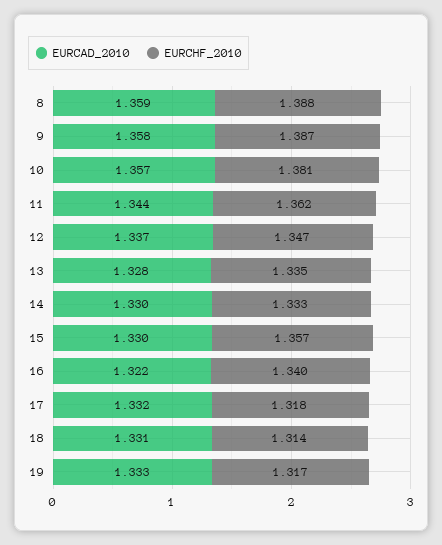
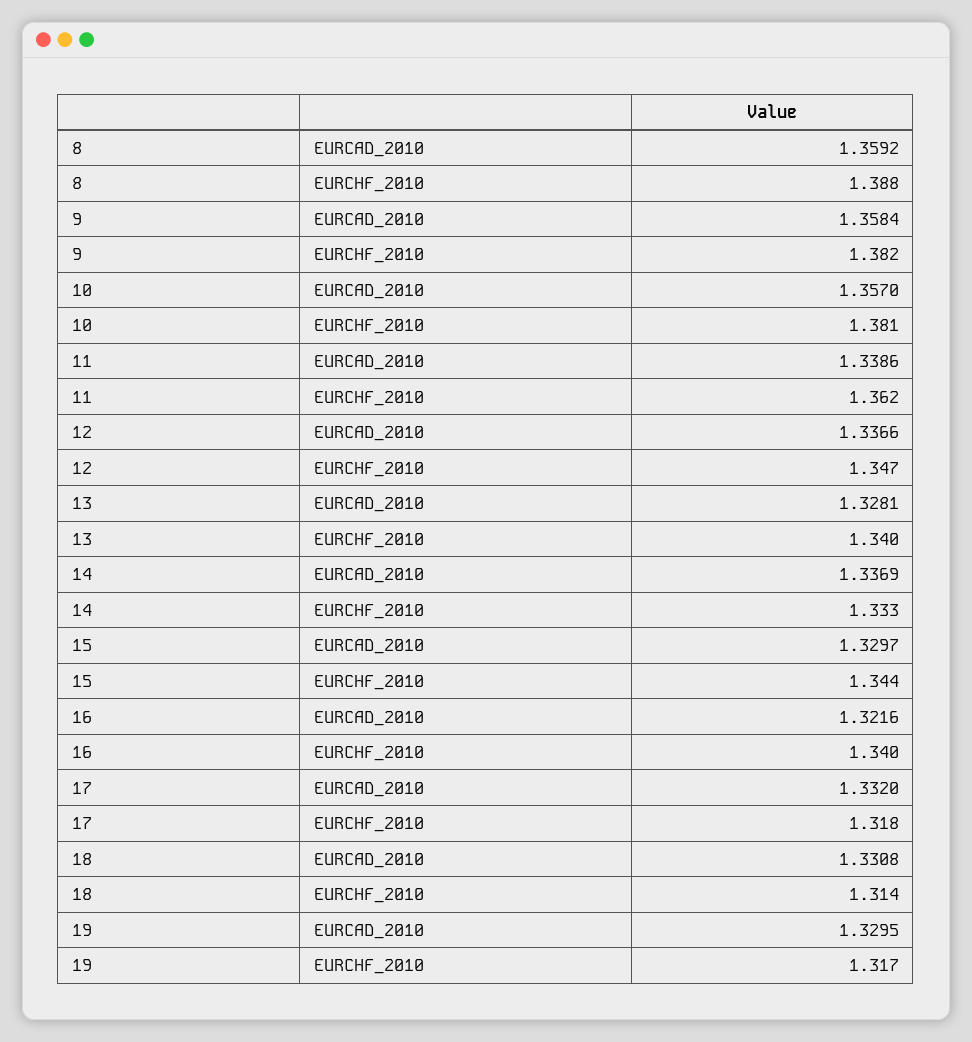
EURCHF_2010, 9: 1.387 -> 1.382
EURCAD_2010, 11: 1.344 -> 1.3386
EURCHF_2010, 13: 1.335 -> 1.34
EURCAD_2010, 14: 1.33 -> 1.3369
EURCHF_2010, 15: 1.357 -> 1.344
EURCAD_2010, 19: 1.333 -> 1.3295

